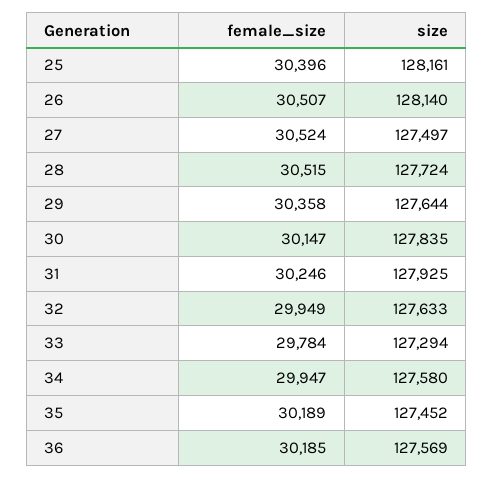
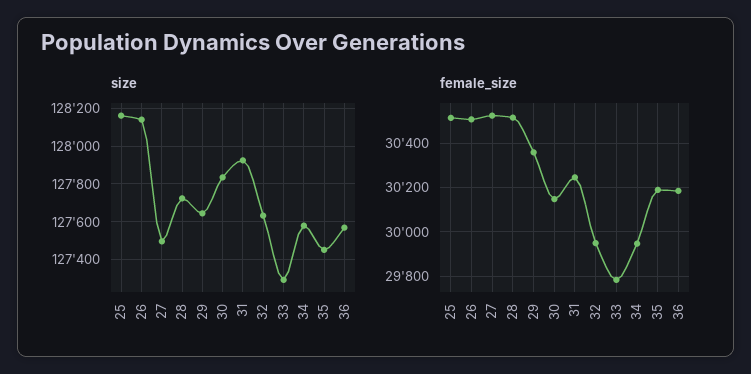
female_size, 25: 30396 -> 30500

